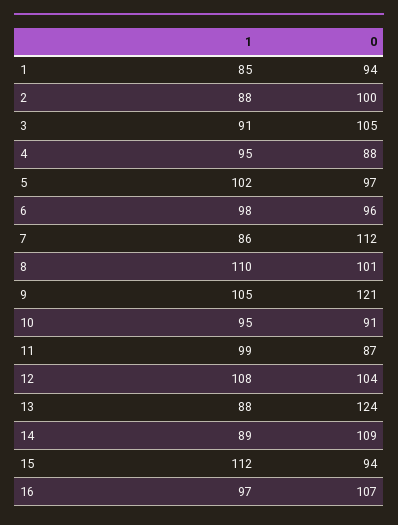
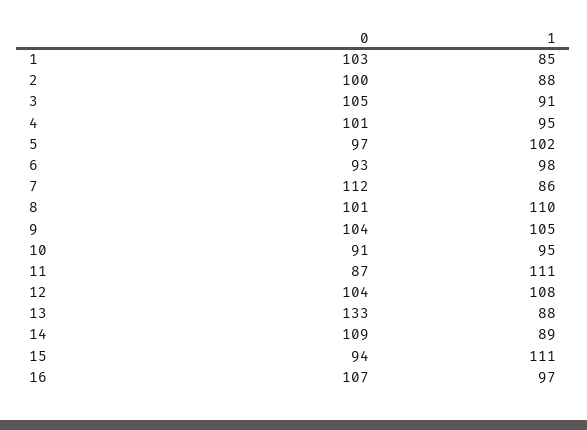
0, 1: 94 -> 103
0, 4: 88 -> 101
0, 6: 96 -> 93
0, 9: 121 -> 104
1, 11: 99 -> 111
0, 13: 124 -> 133
1, 15: 112 -> 111

